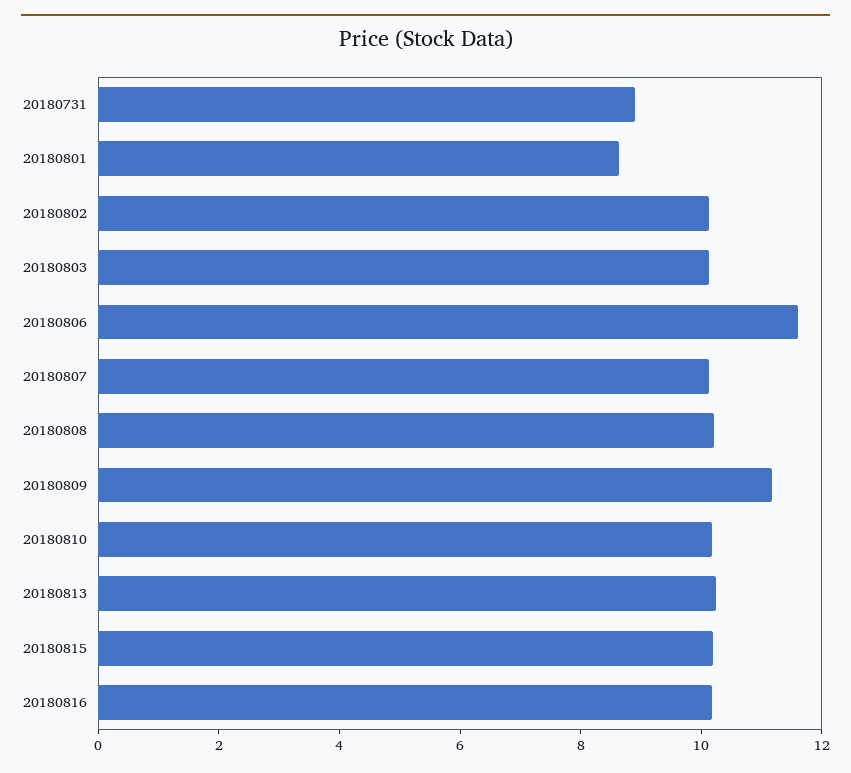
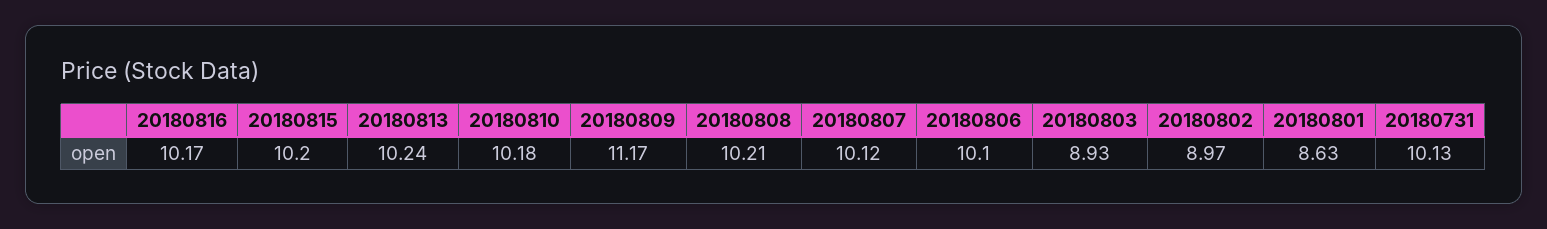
20180731: 9 -> 10.13
20180802: 10 -> 8.97
20180803: 10 -> 8.93
20180806: 11.5 -> 10.1

